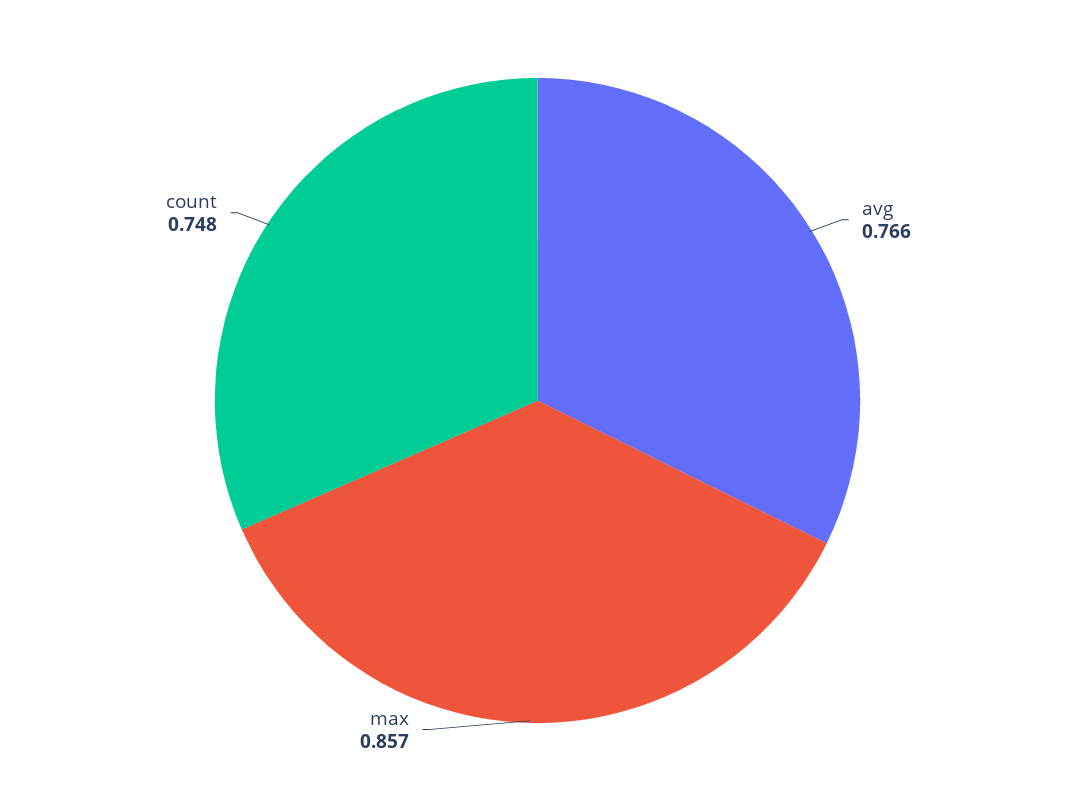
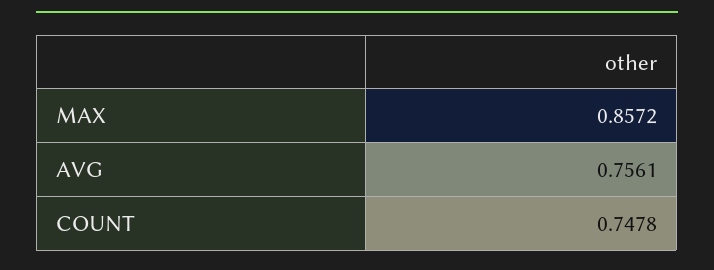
avg: 0.766 -> 0.7561

